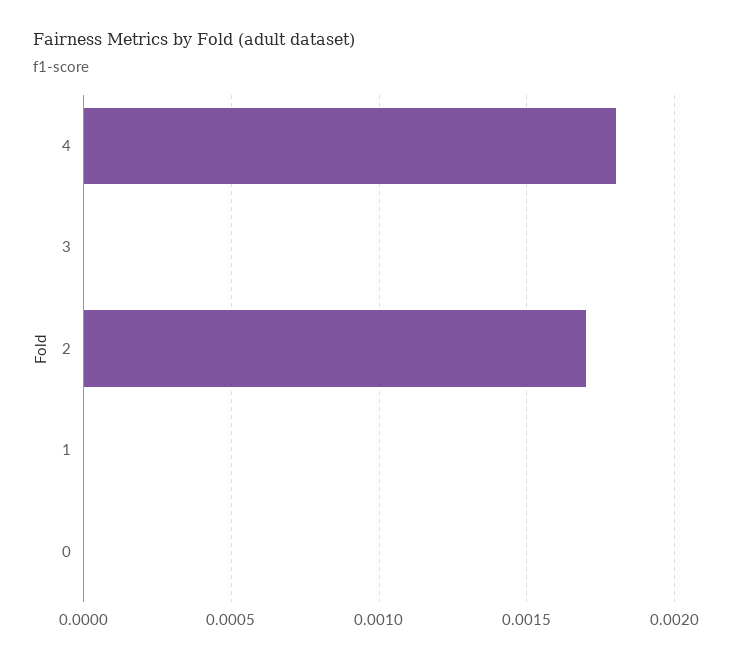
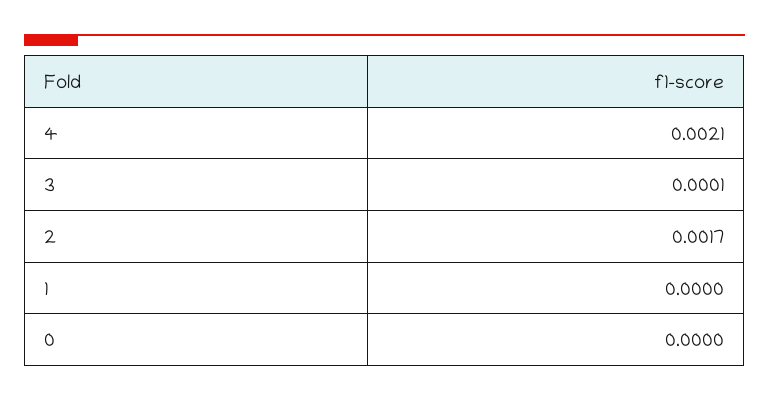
4: 0.0018 -> 0.0021
3: 0 -> 0.0001

